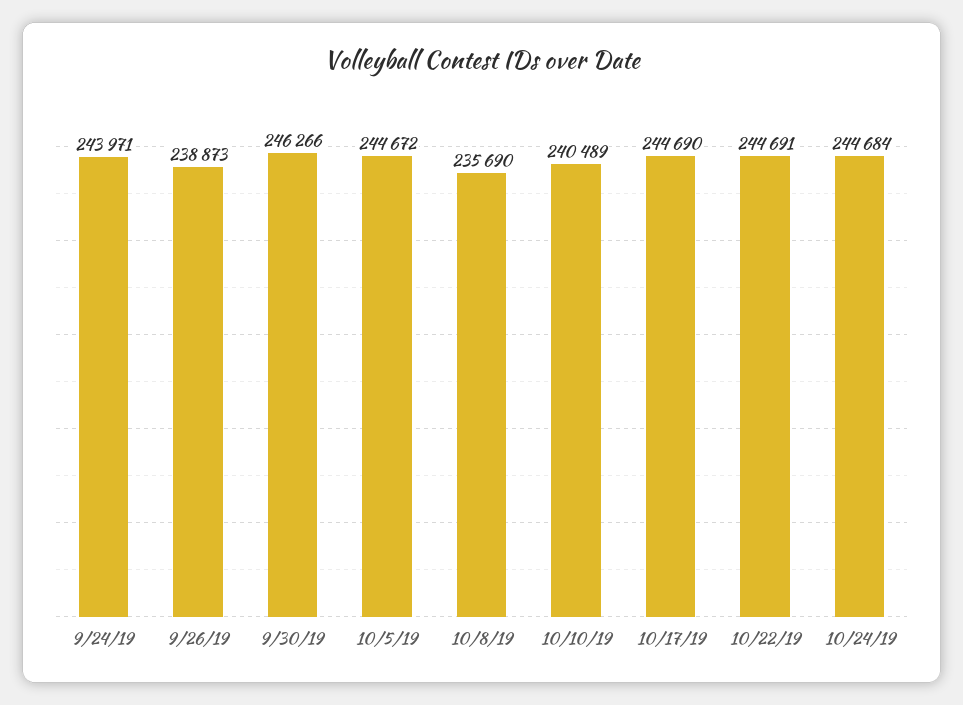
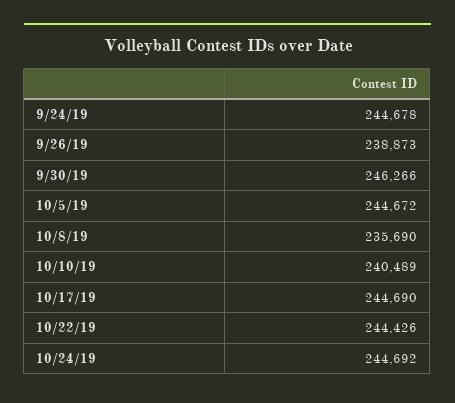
9/24/19: 243971 -> 244678
10/22/19: 244691 -> 244426
10/24/19: 244684 -> 244692

